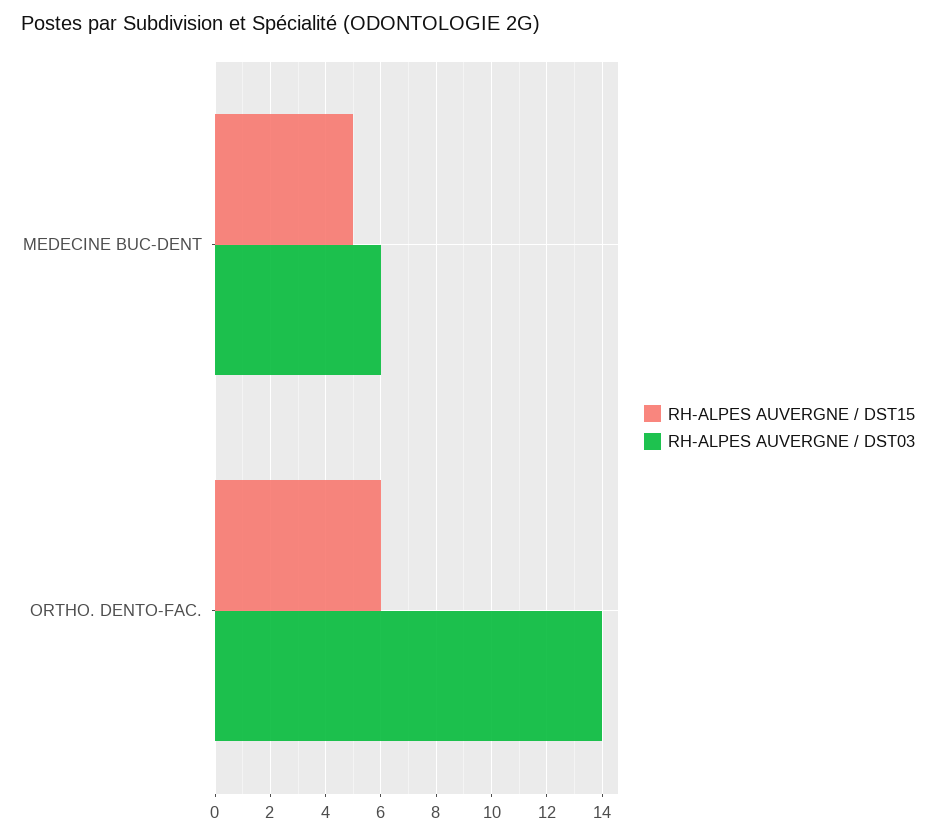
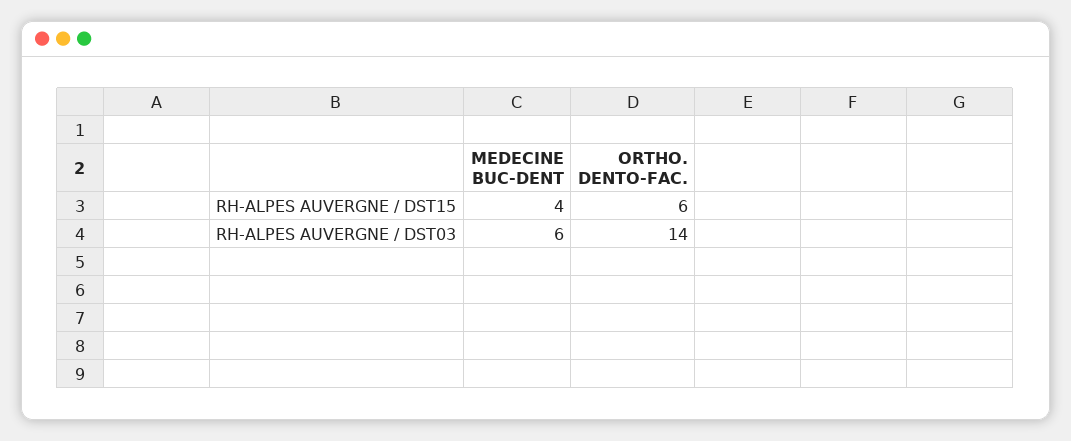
RH-ALPES AUVERGNE / DST15, MEDECINE BUC-DENT: 5 -> 4

